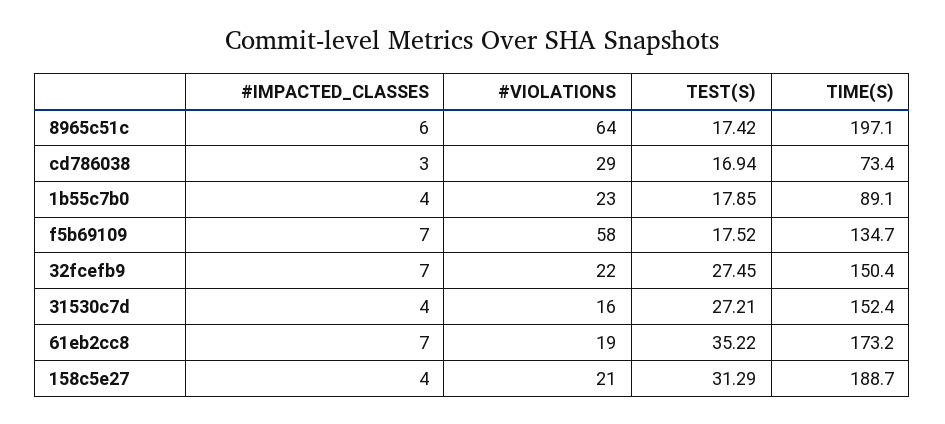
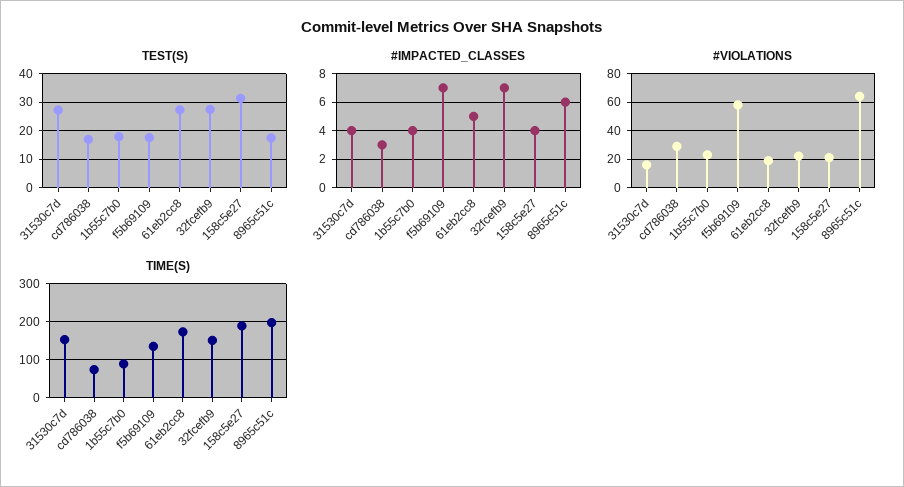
#IMPACTED_CLASSES, 61eb2cc8: 7 -> 5
TEST(S), 61eb2cc8: 35.22 -> 27.5

